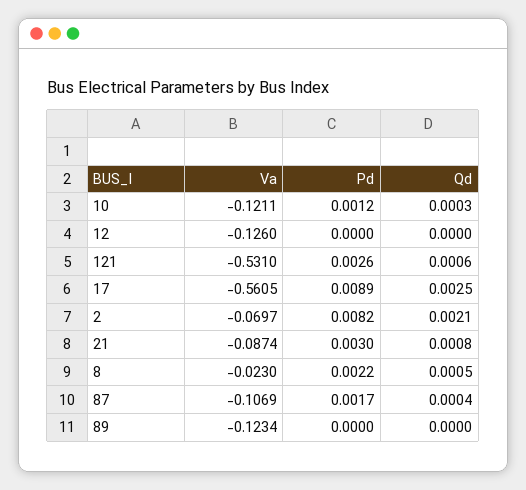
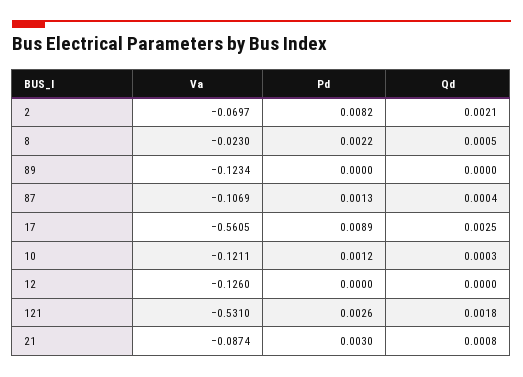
Qd, 121: 0.0006 -> 0.0018
Pd, 87: 0.0017 -> 0.0013

